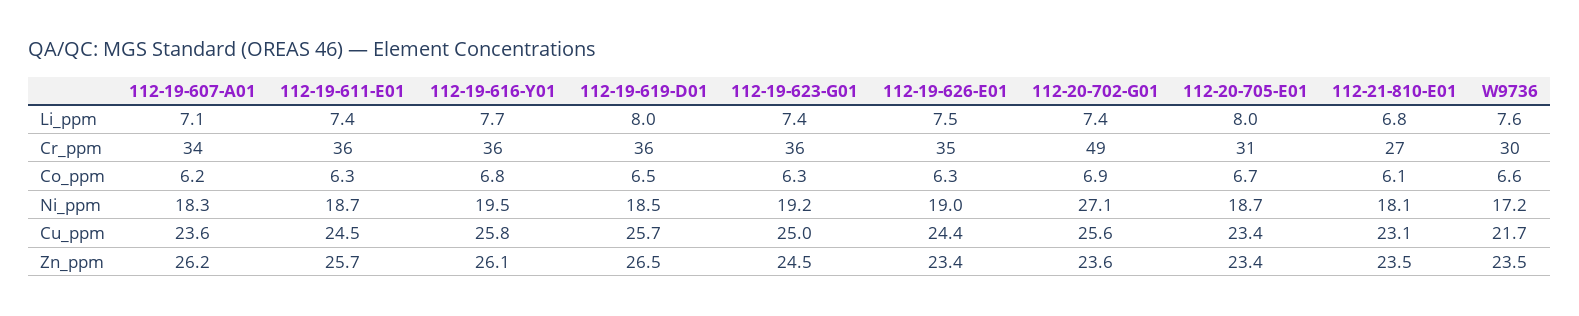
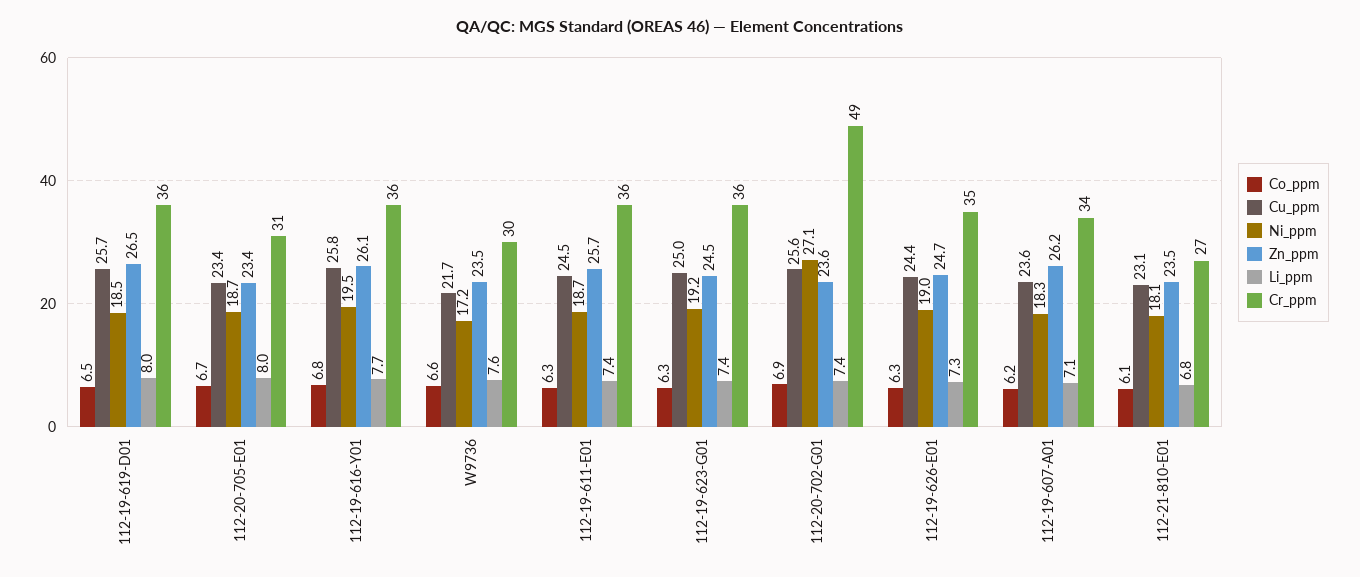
Li_ppm, 112-19-626-E01: 7.5 -> 7.3
Zn_ppm, 112-19-626-E01: 23.4 -> 24.7

